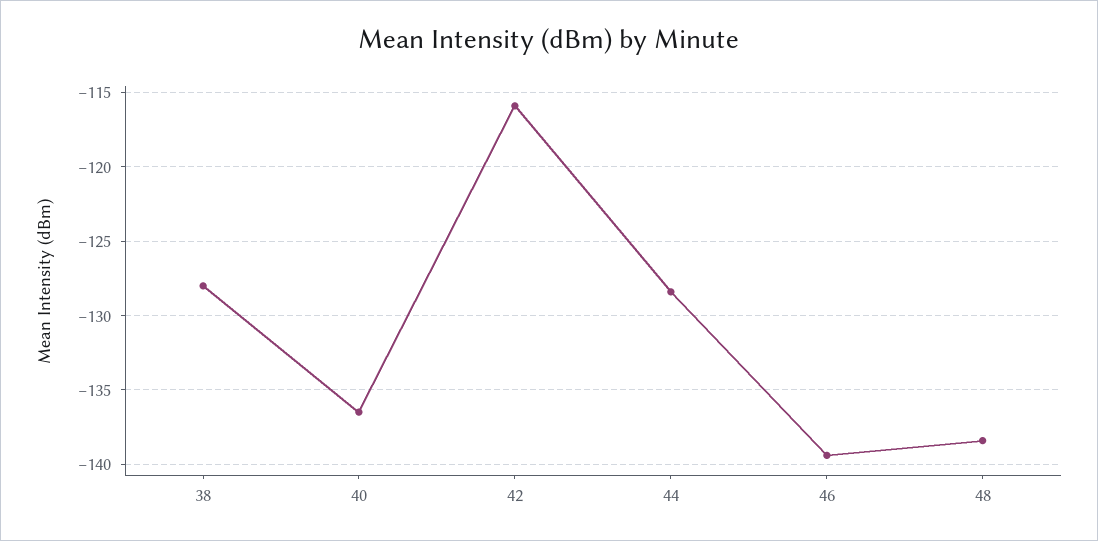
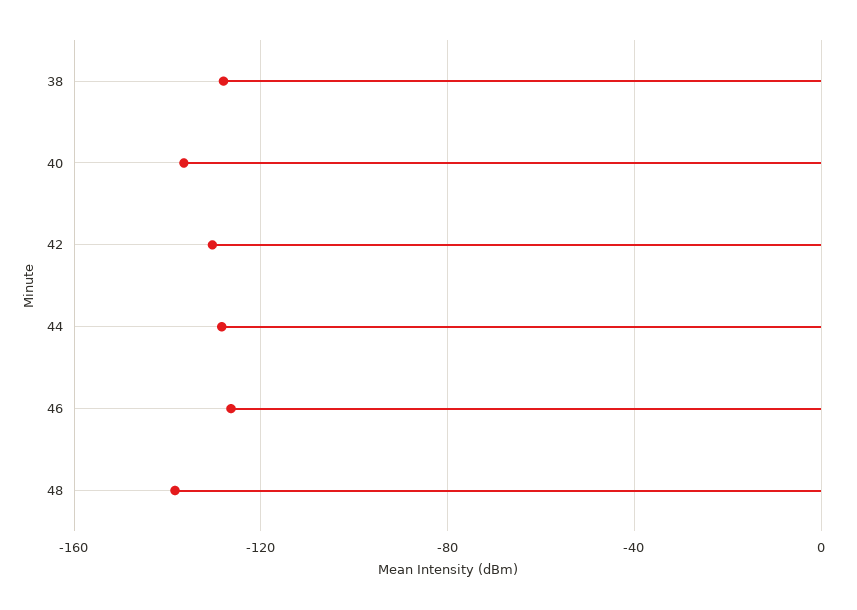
42: -116 -> -130
46: -139.5 -> -125

